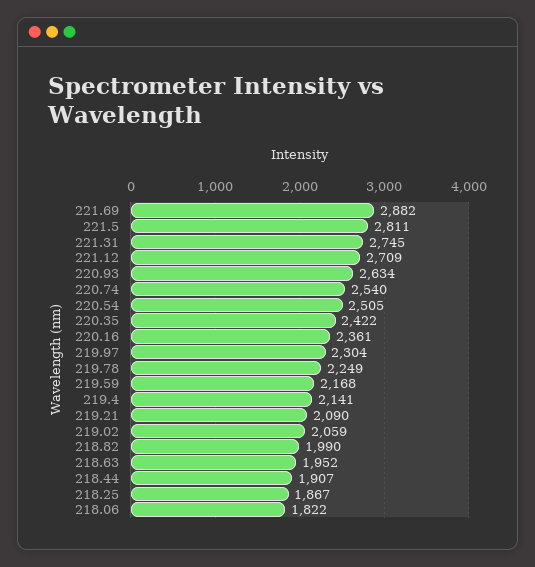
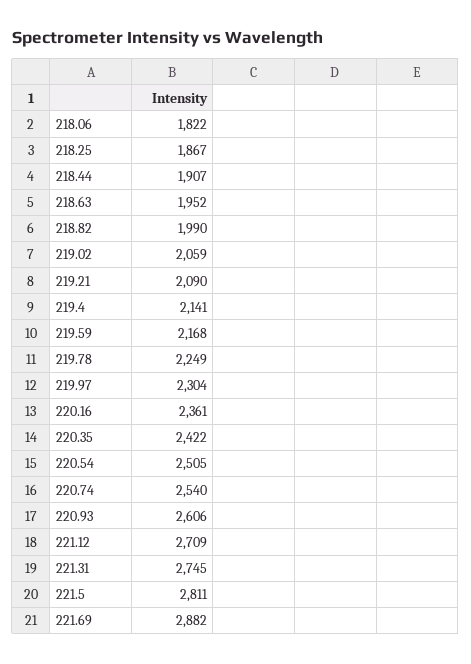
220.93: 2634 -> 2606

